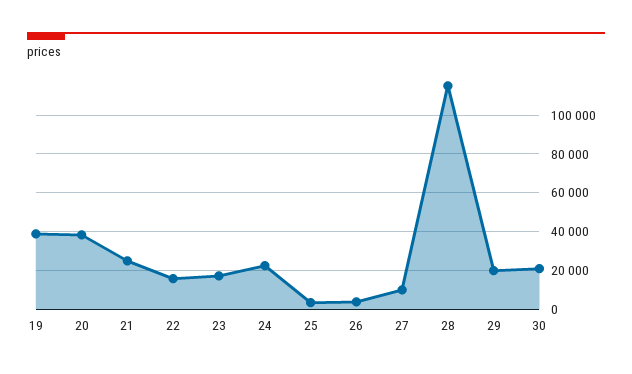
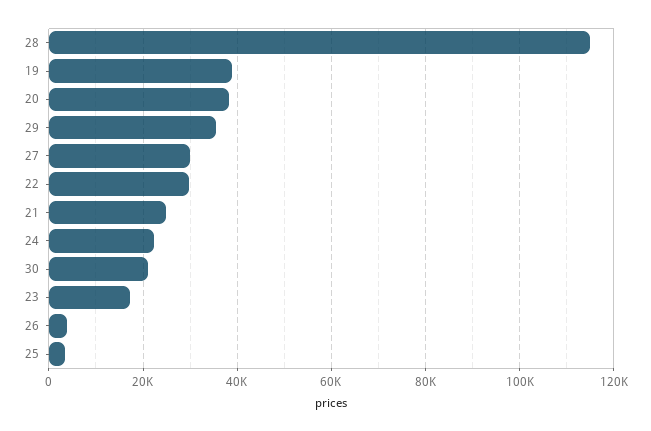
22: 15000 -> 30000
27: 10000 -> 30000
29: 20000 -> 36000

